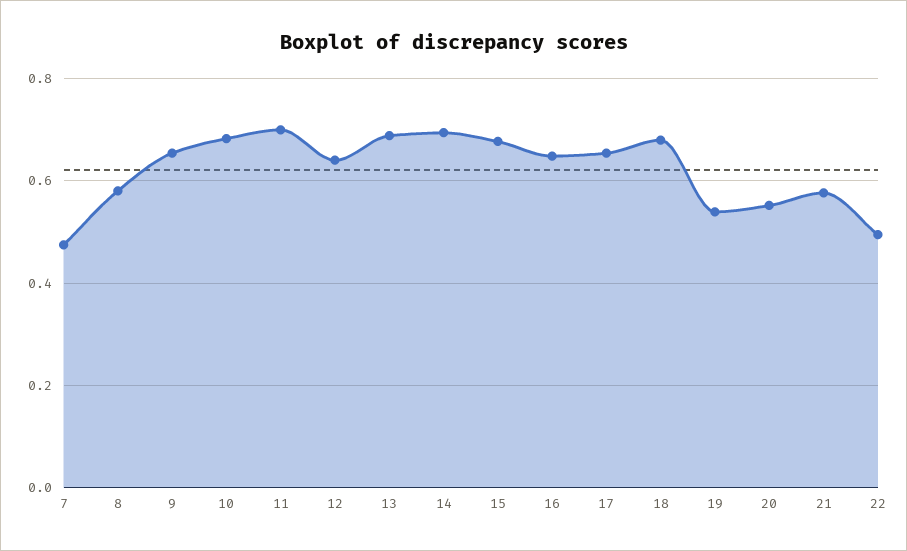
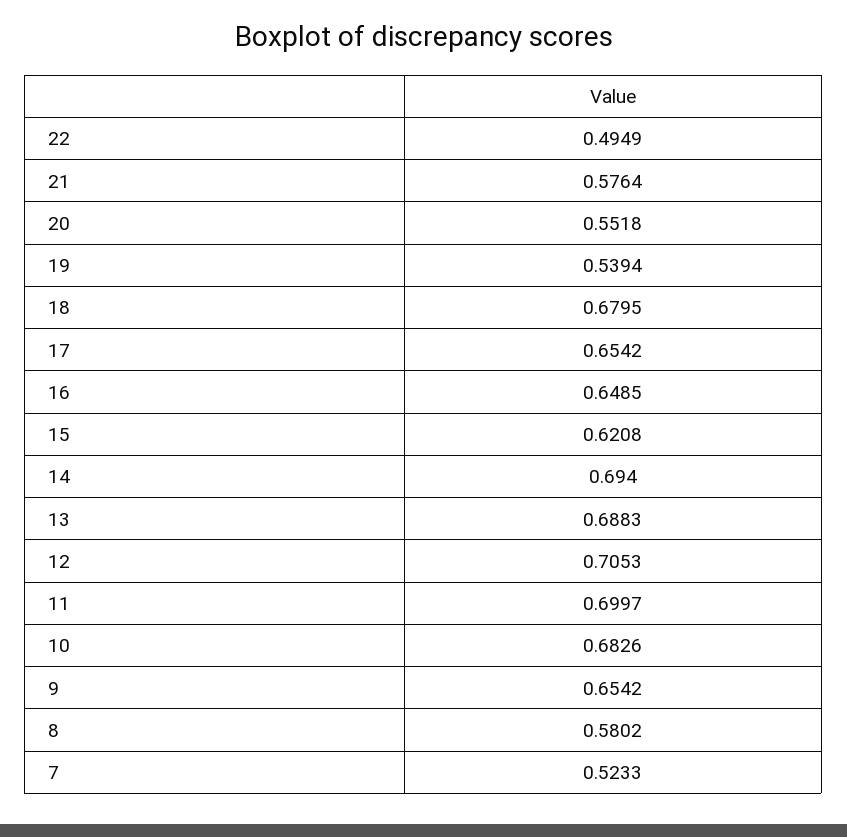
7: 0.48 -> 0.5233
12: 0.64 -> 0.7053
15: 0.68 -> 0.6208

